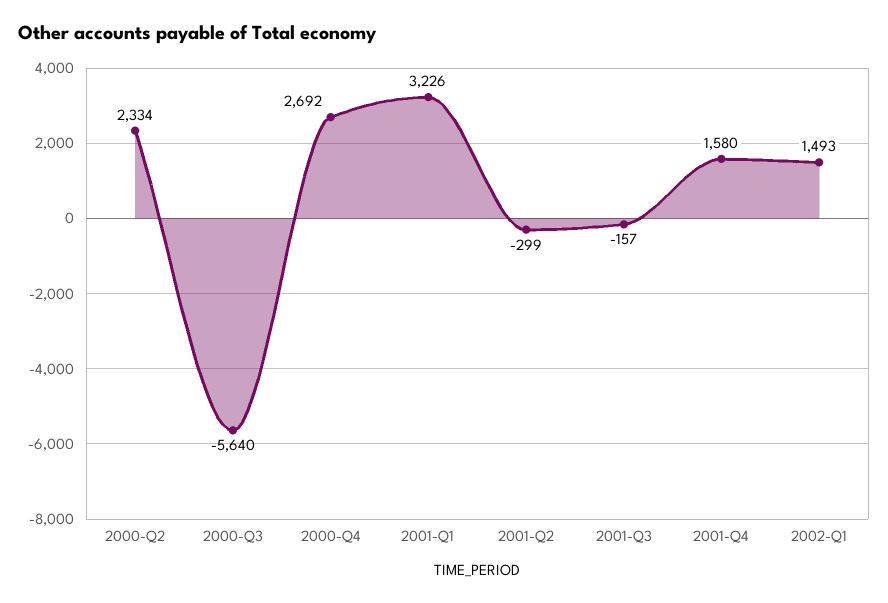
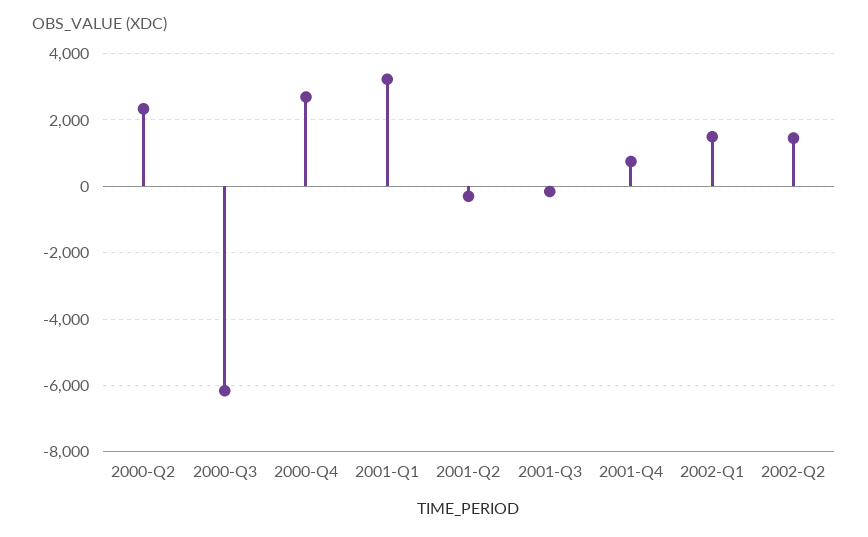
2000-Q3: -5640 -> -6200
2001-Q4: 1580 -> 800
2002-Q2: none -> 1400

